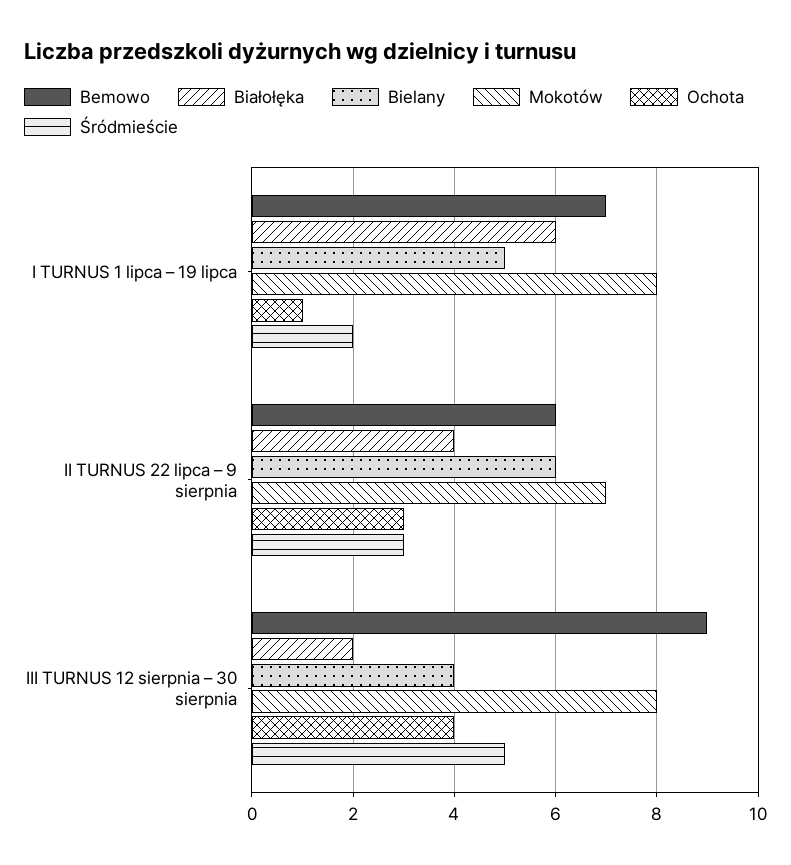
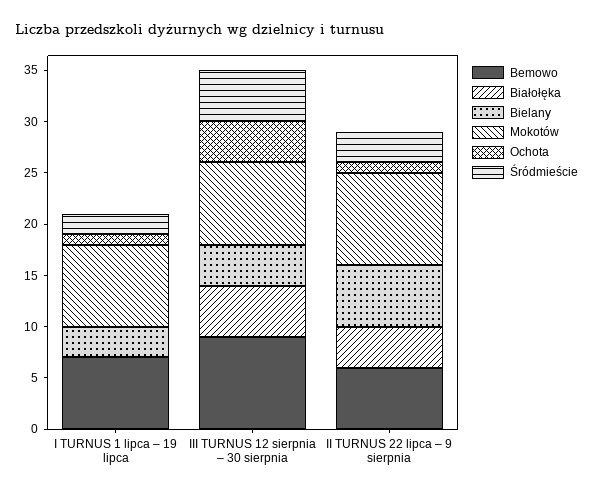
Białołęka, I TURNUS 1 lipca – 19 lipca: 6 -> 0
Bielany, I TURNUS 1 lipca – 19 lipca: 5 -> 3
Mokotów, II TURNUS 22 lipca – 9 sierpnia: 7 -> 9
Ochota, II TURNUS 22 lipca – 9 sierpnia: 3 -> 1
Białołęka, III TURNUS 12 sierpnia – 30 sierpnia: 2 -> 5

